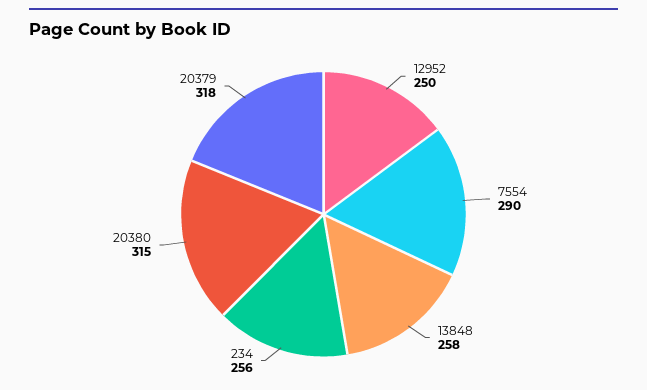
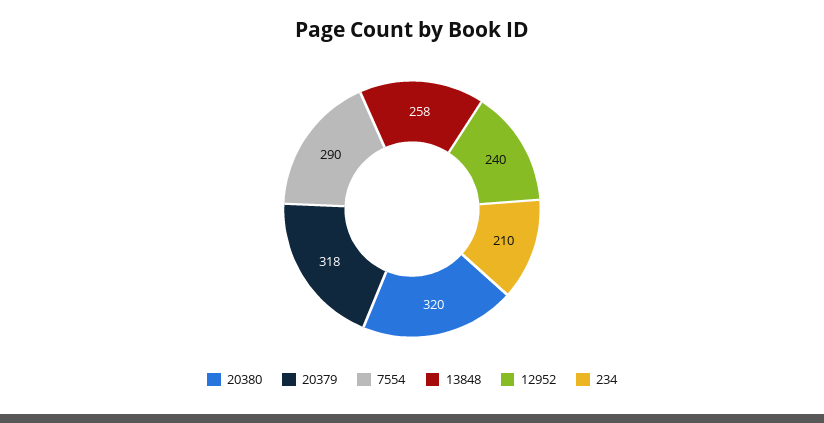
12952: 250 -> 240
234: 256 -> 210
20380: 315 -> 320

